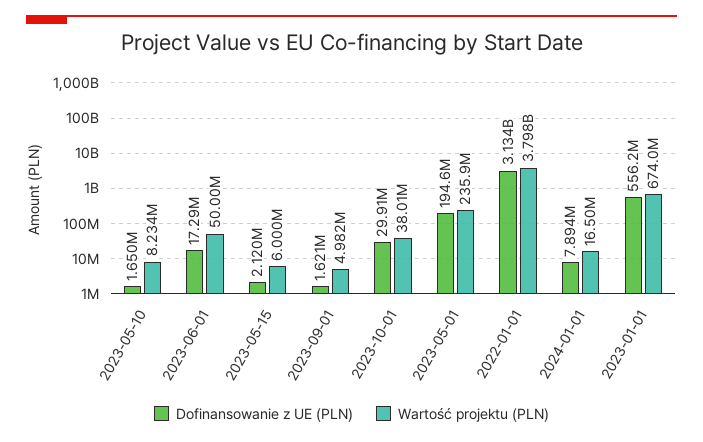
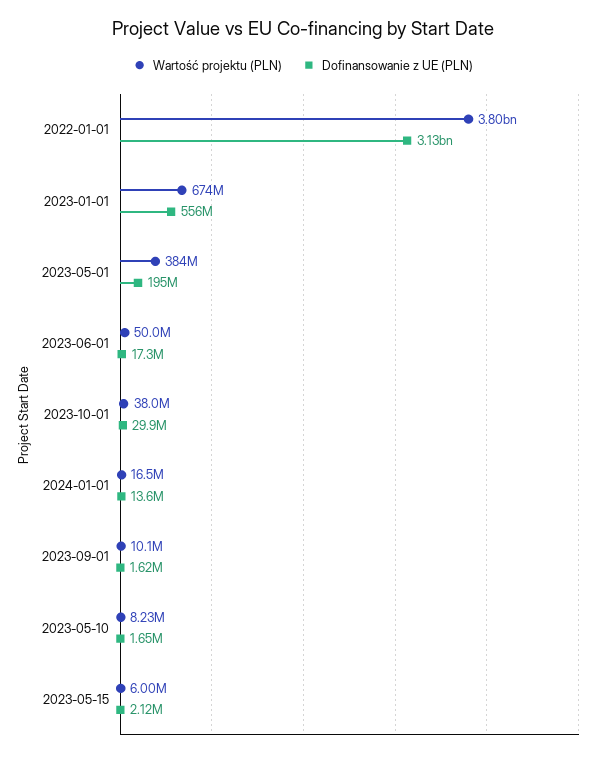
Wartość projektu (PLN), 2023-09-01: 4982000 -> 10100000
Wartość projektu (PLN), 2023-05-01: 235900000 -> 384000000
Dofinansowanie z UE (PLN), 2024-01-01: 7894000 -> 13600000

